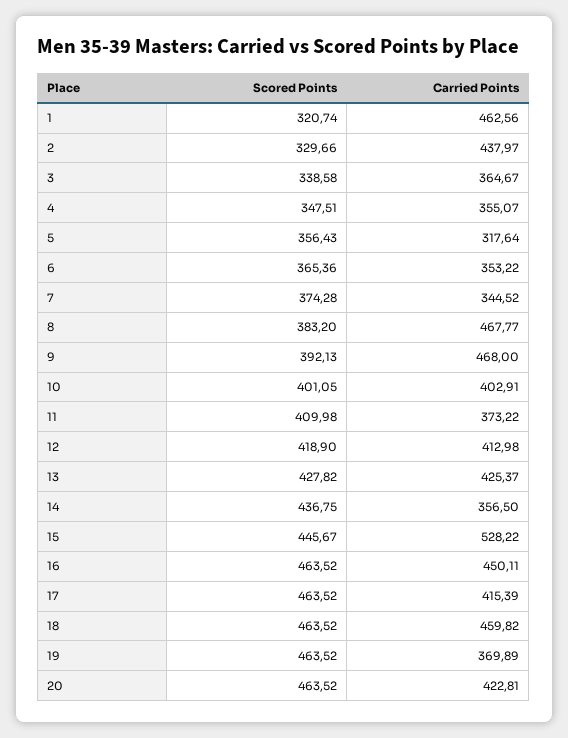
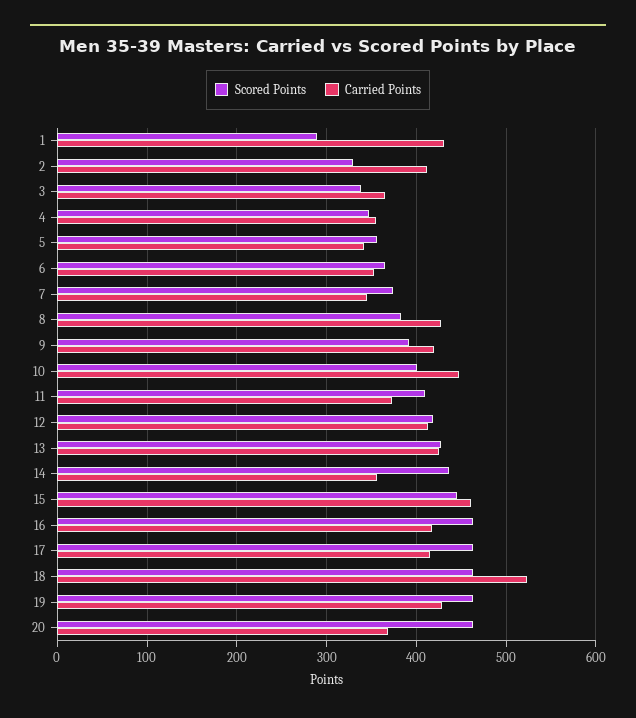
Scored Points, 1: 320.74 -> 290
Carried Points, 1: 462.56 -> 430
Carried Points, 2: 437.97 -> 410
Carried Points, 5: 317.64 -> 340
Carried Points, 8: 467.77 -> 430
Carried Points, 9: 468 -> 420
Carried Points, 10: 402.91 -> 450
Carried Points, 15: 528.22 -> 460
Carried Points, 16: 450.11 -> 420
Carried Points, 18: 459.82 -> 520
Carried Points, 19: 369.89 -> 430
Carried Points, 20: 422.81 -> 370

